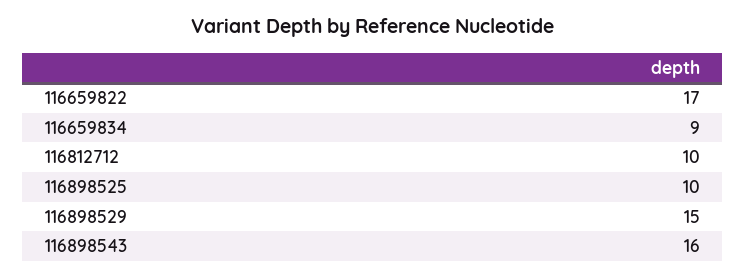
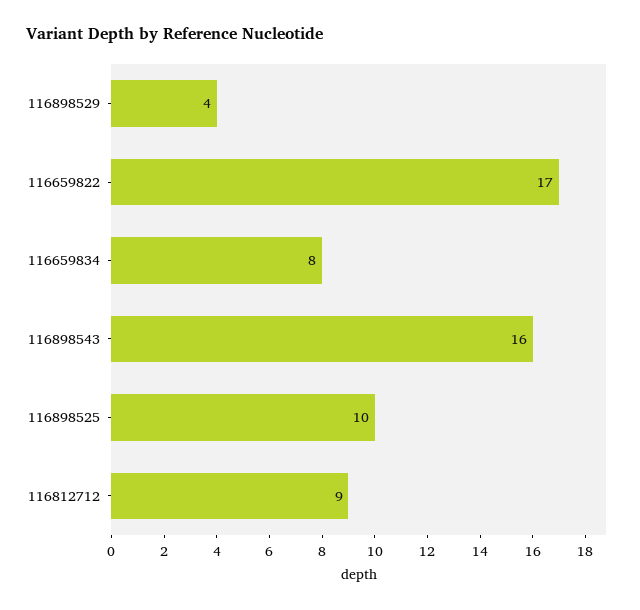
116659834: 9 -> 8
116812712: 10 -> 9
116898529: 15 -> 4

